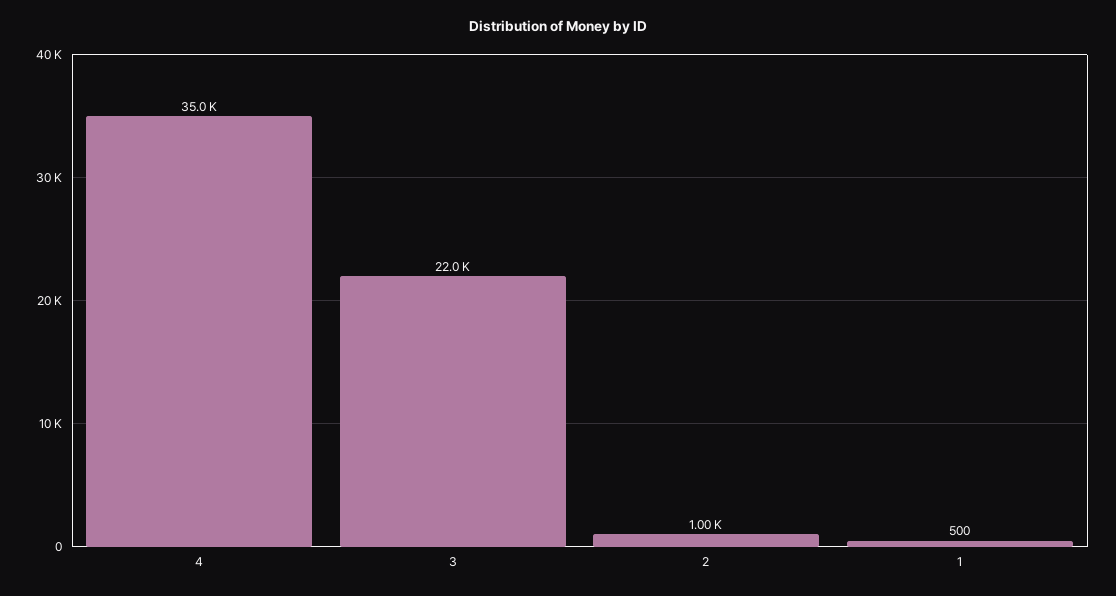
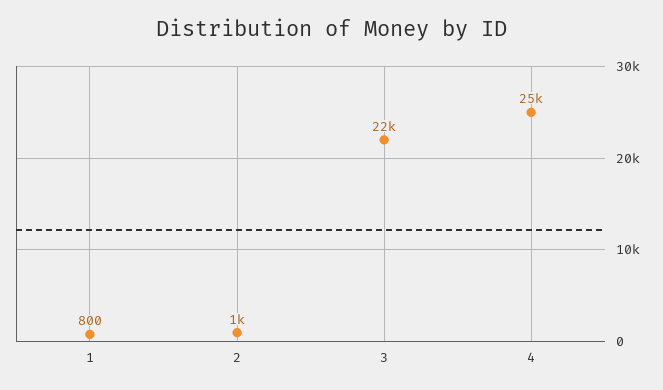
4: 35000 -> 25000
1: 500 -> 800

